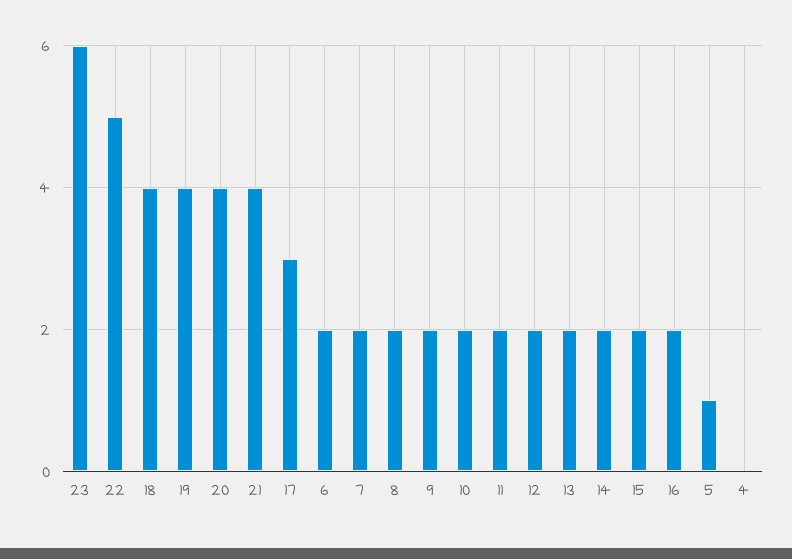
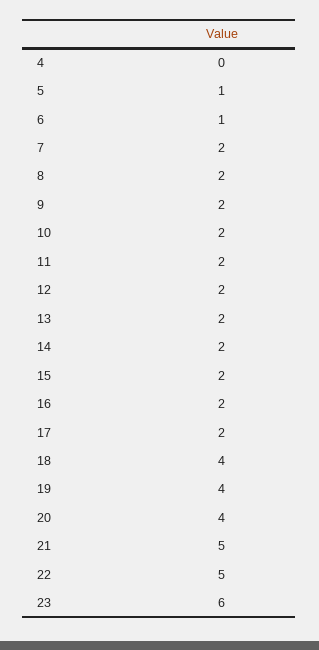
21: 4 -> 5
17: 3 -> 2
6: 2 -> 1

